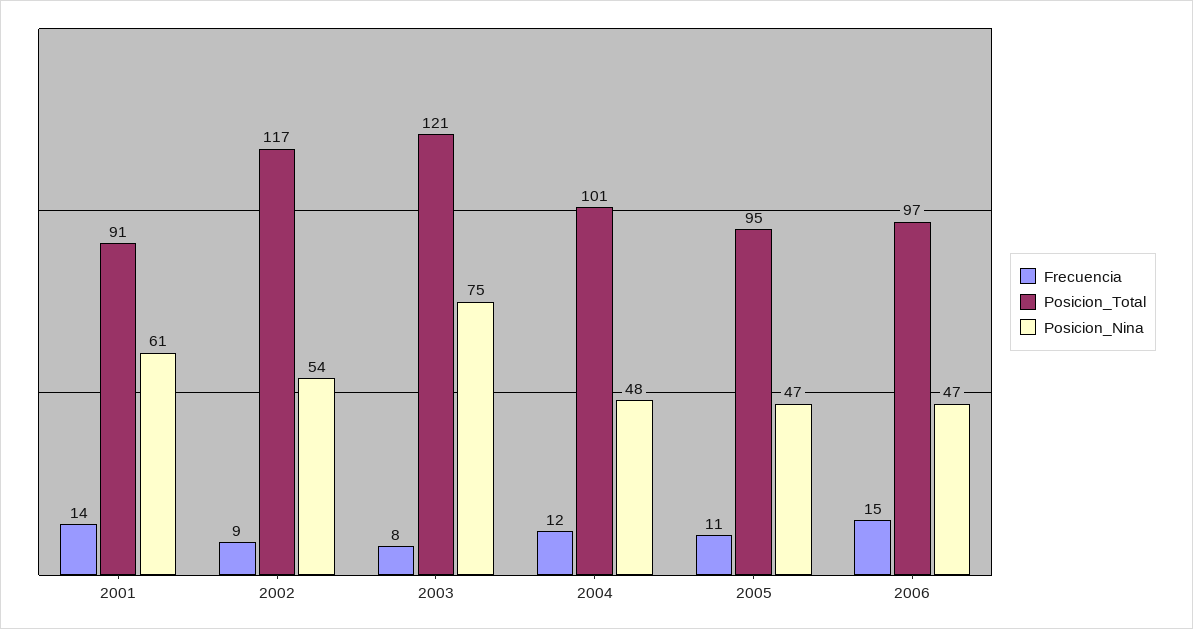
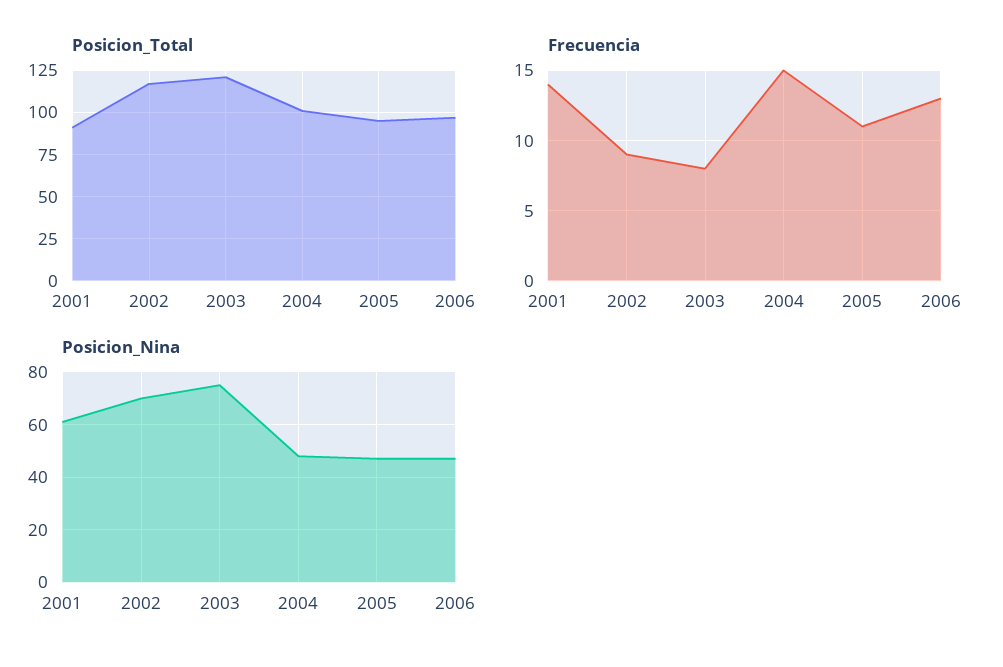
Posicion_Nina, 2002: 54 -> 70
Frecuencia, 2004: 12 -> 15
Frecuencia, 2006: 15 -> 13

